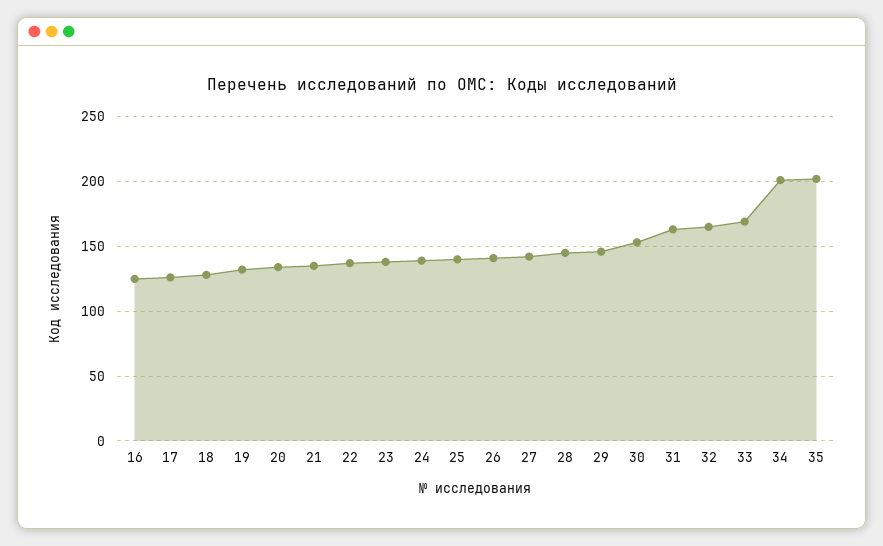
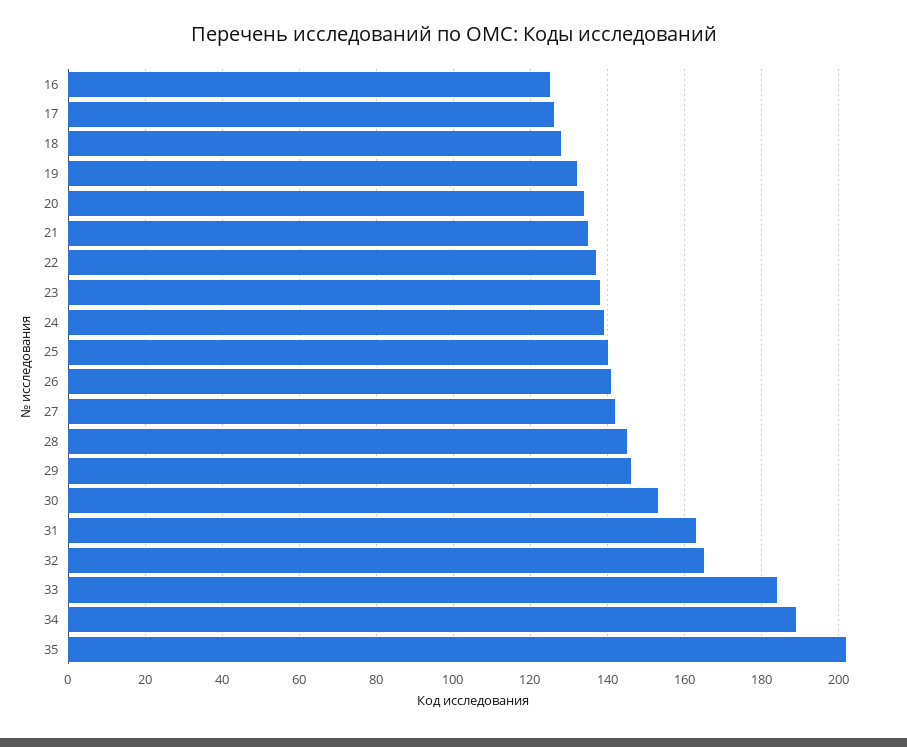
33: 170 -> 185
34: 200 -> 190

